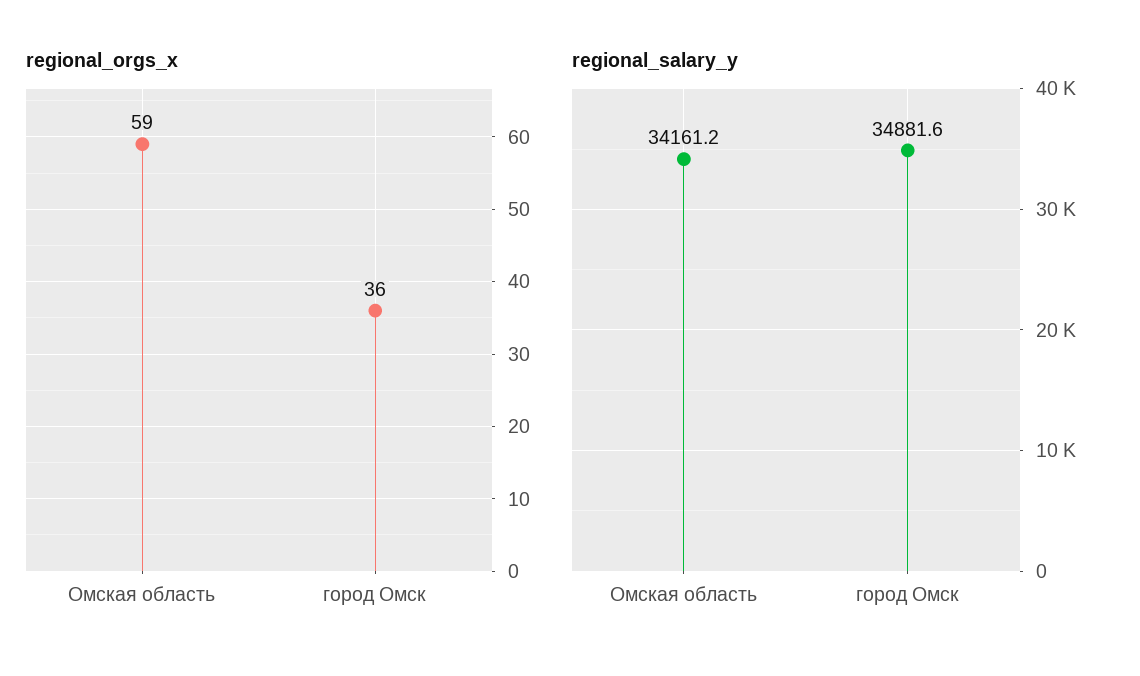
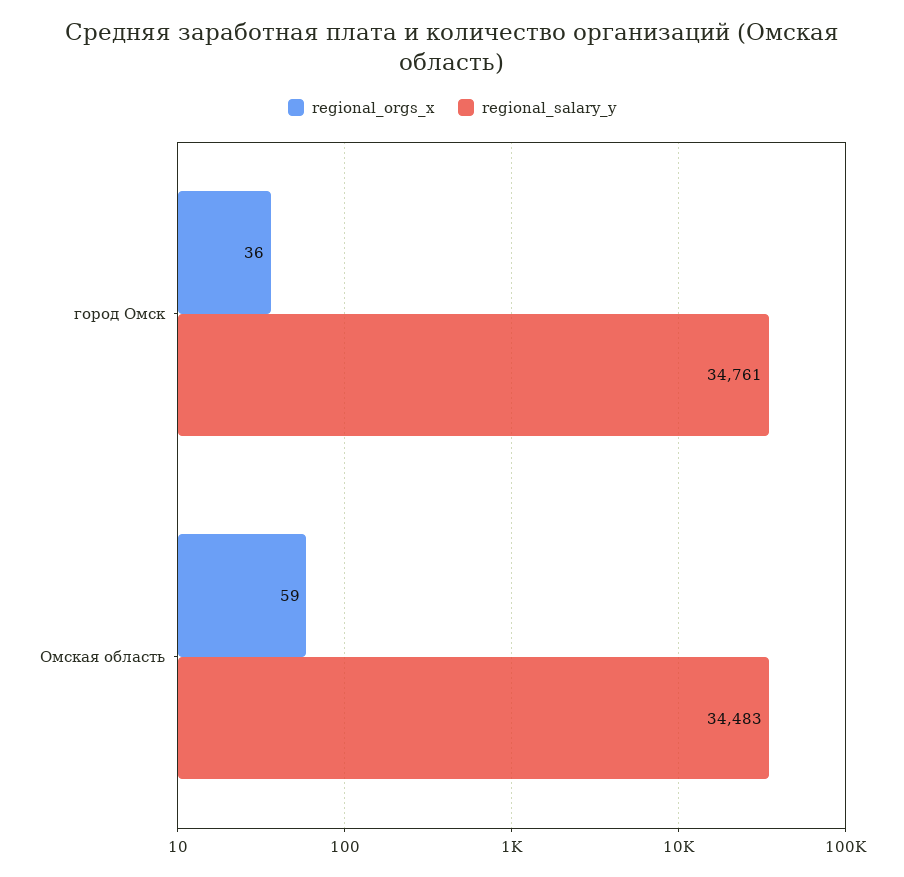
regional_salary_y, Омская область: 34161.2 -> 34483
regional_salary_y, город Омск: 34881.6 -> 34761

